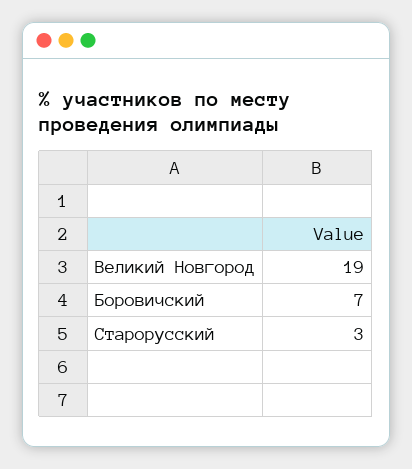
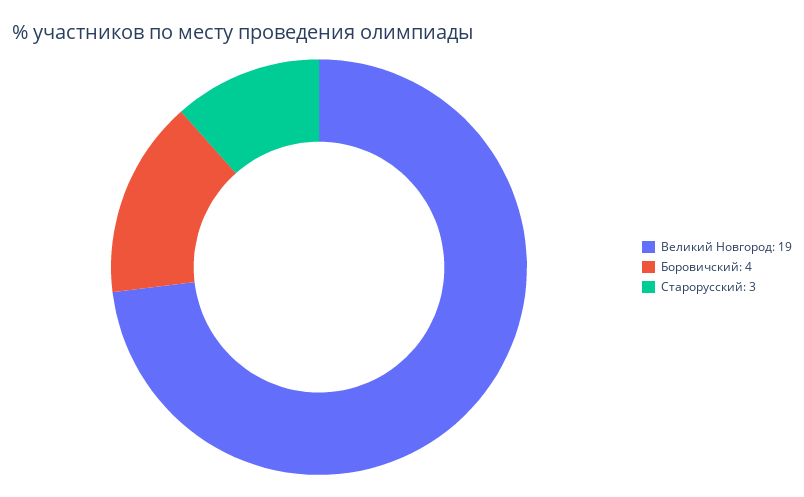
Боровичский: 7 -> 4

